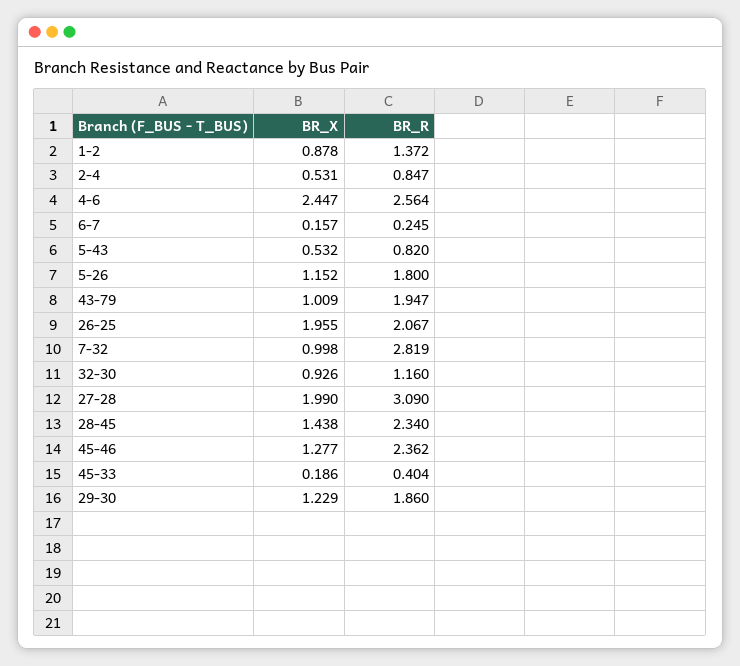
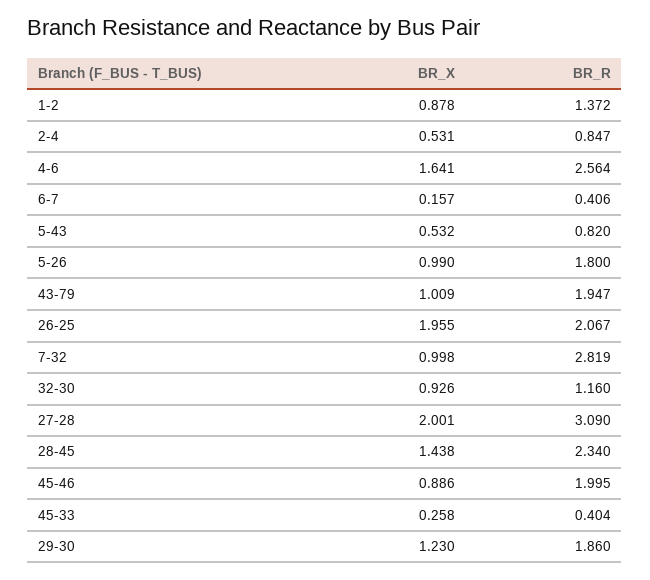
BR_X, 4-6: 2.447 -> 1.641
BR_R, 6-7: 0.245 -> 0.406
BR_X, 5-26: 1.152 -> 0.99
BR_X, 27-28: 1.99 -> 2.001
BR_X, 45-46: 1.277 -> 0.886
BR_R, 45-46: 2.362 -> 1.995
BR_X, 45-33: 0.186 -> 0.258
BR_X, 29-30: 1.229 -> 1.23

